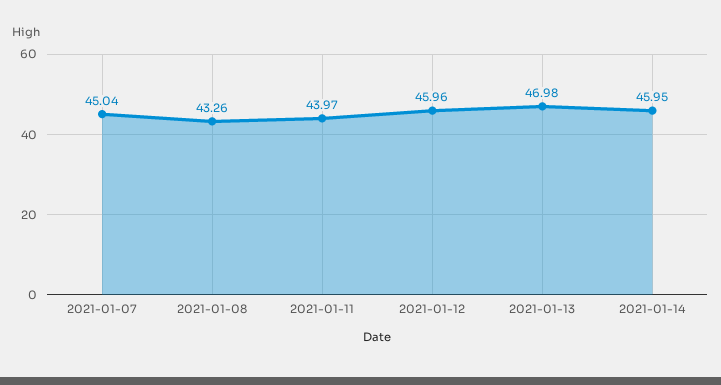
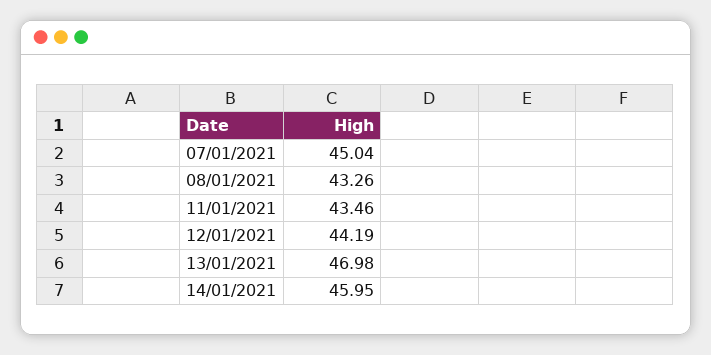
2021-01-11: 43.97 -> 43.46
2021-01-12: 45.96 -> 44.19

